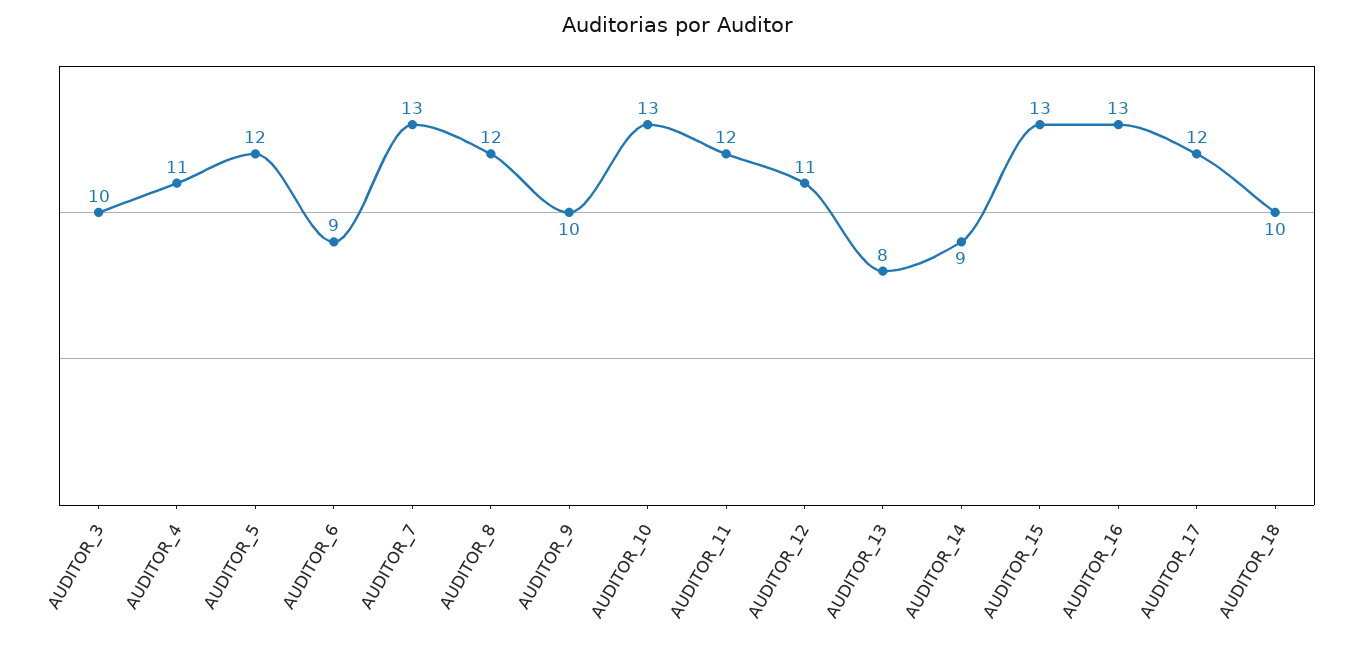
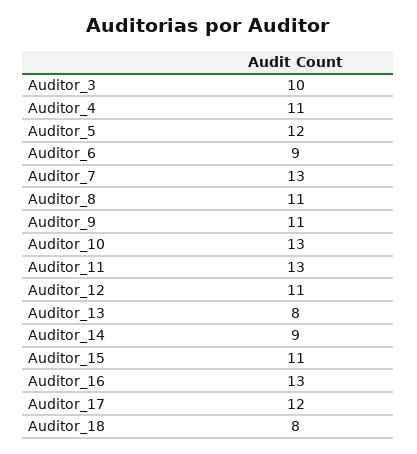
AUDITOR_8: 12 -> 11
AUDITOR_9: 10 -> 11
AUDITOR_11: 12 -> 13
AUDITOR_15: 13 -> 11
AUDITOR_18: 10 -> 8

